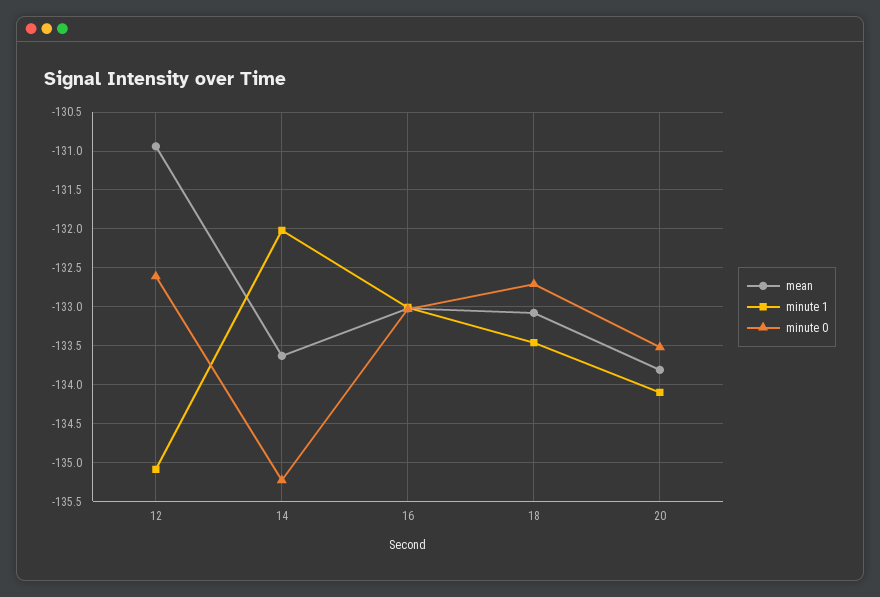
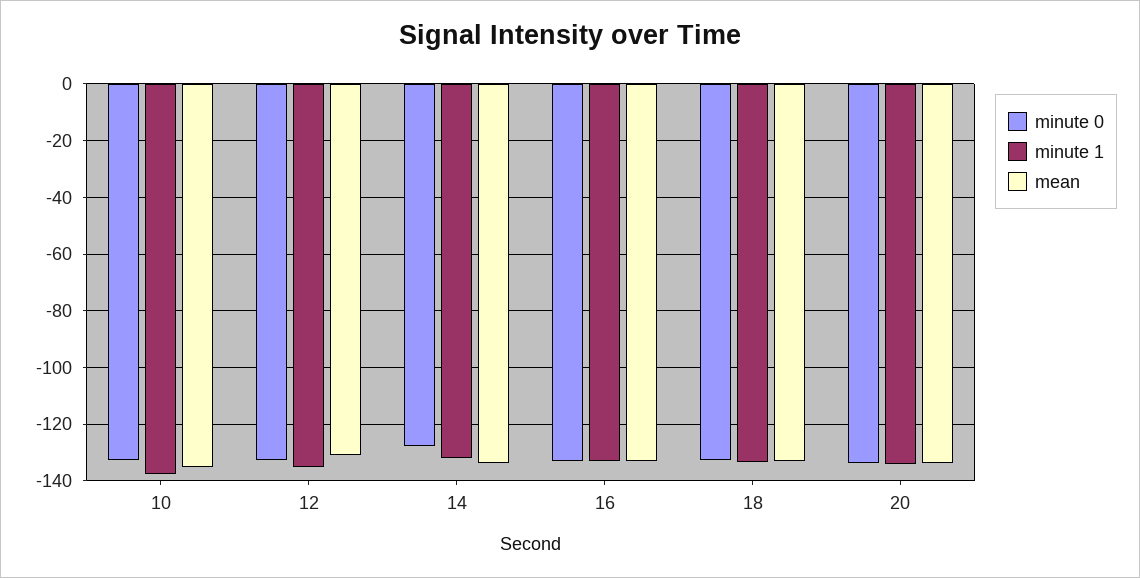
minute 0, 14: -135.2 -> -127.5
minute 0, 10: none -> -132.5
minute 1, 10: none -> -137.5
mean, 10: none -> -135

